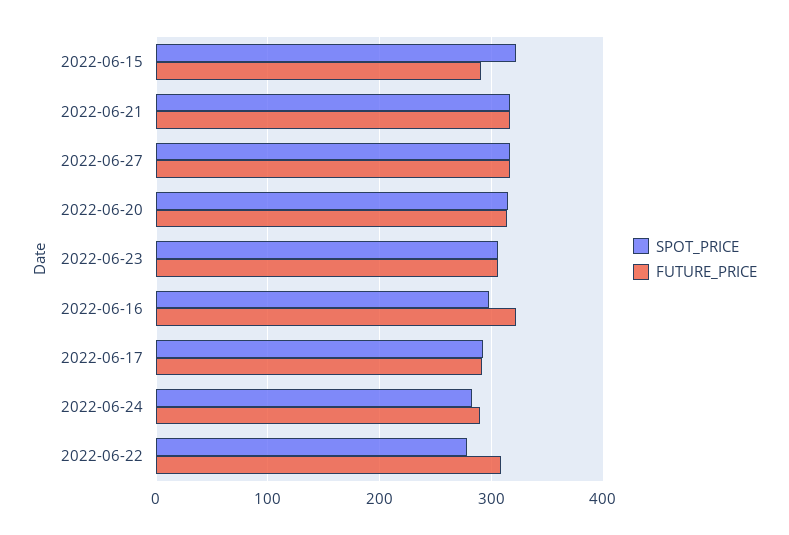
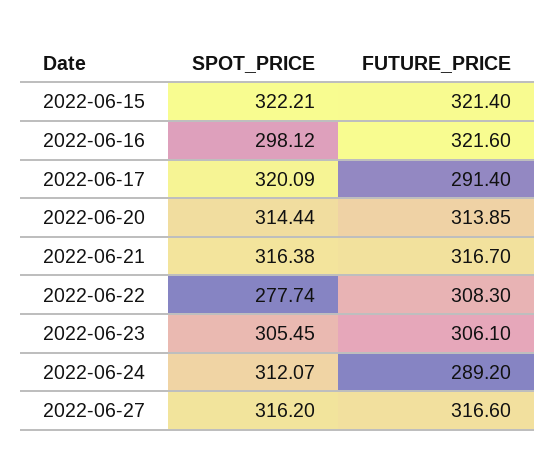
FUTURE_PRICE, 2022-06-15: 290 -> 321.4
SPOT_PRICE, 2022-06-17: 290 -> 320.09
SPOT_PRICE, 2022-06-24: 280 -> 312.07

